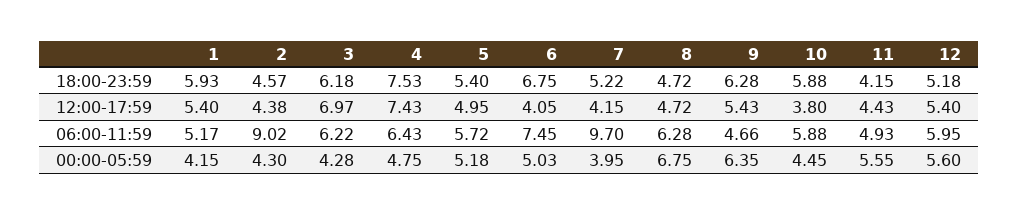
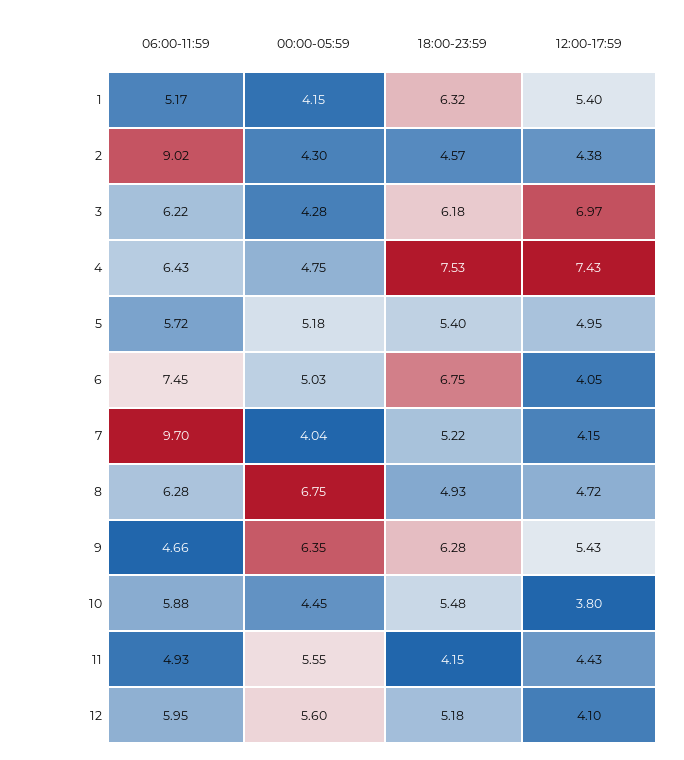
1, 18:00-23:59: 5.93 -> 6.32
8, 18:00-23:59: 4.72 -> 4.93
10, 18:00-23:59: 5.88 -> 5.48
12, 12:00-17:59: 5.4 -> 4.1
7, 00:00-05:59: 3.95 -> 4.04

